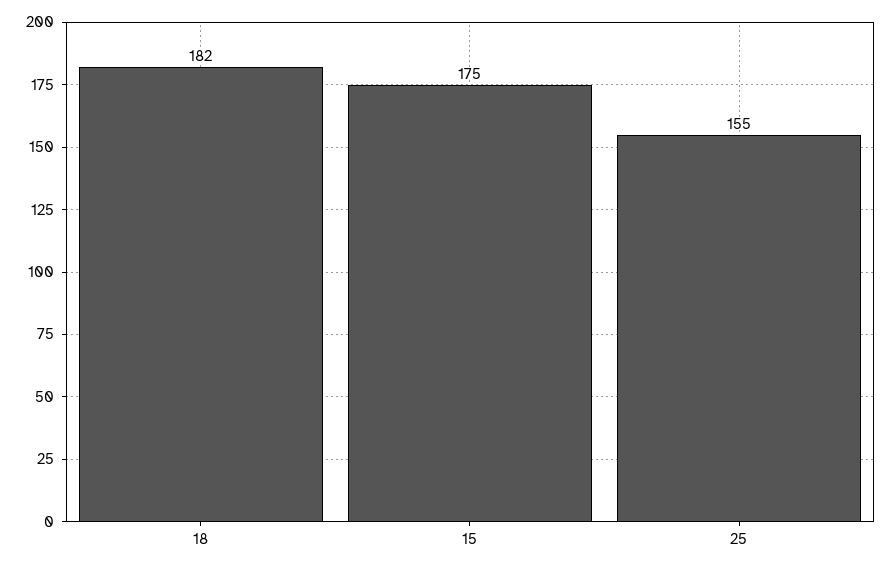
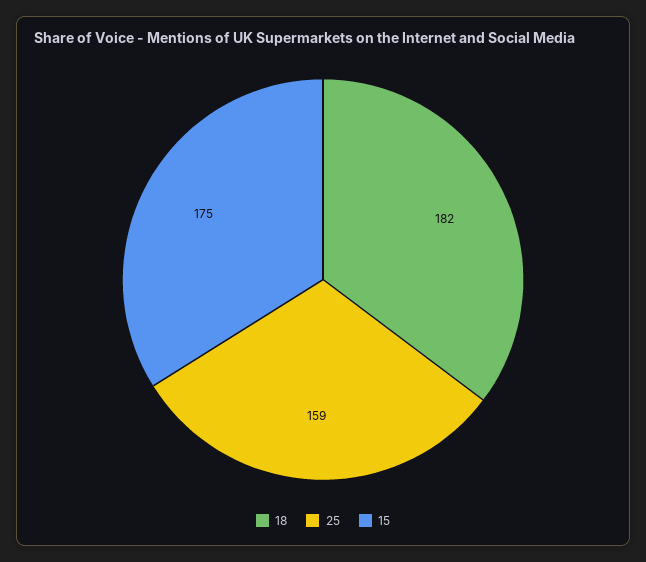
25: 155 -> 159

